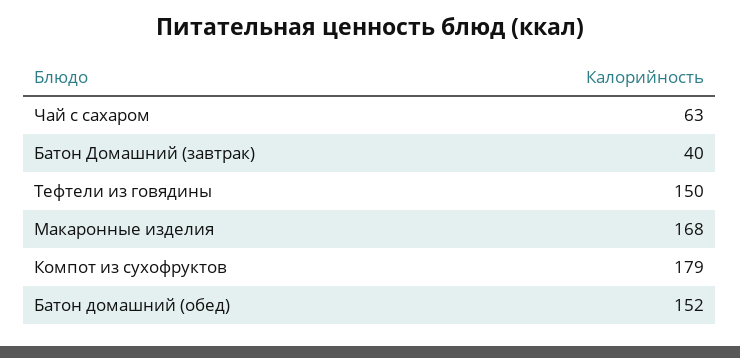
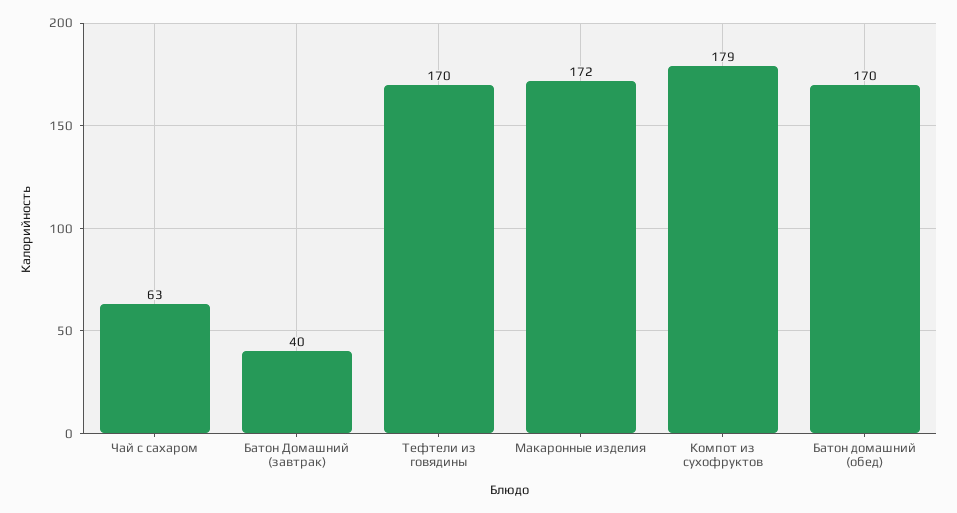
Тефтели из говядины: 150 -> 170
Макаронные изделия: 168 -> 172
Батон домашний (обед): 152 -> 170

